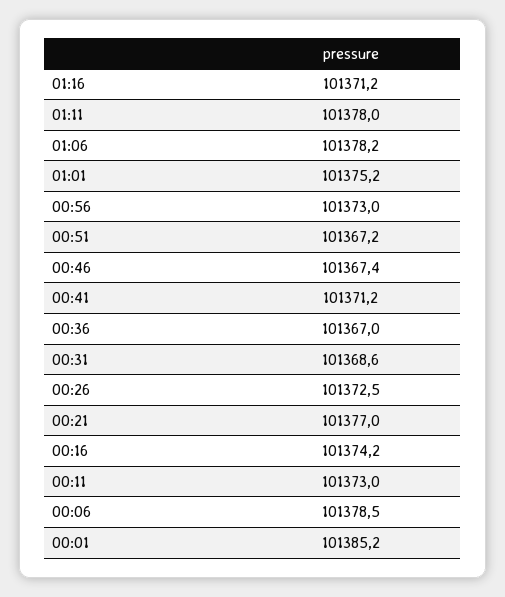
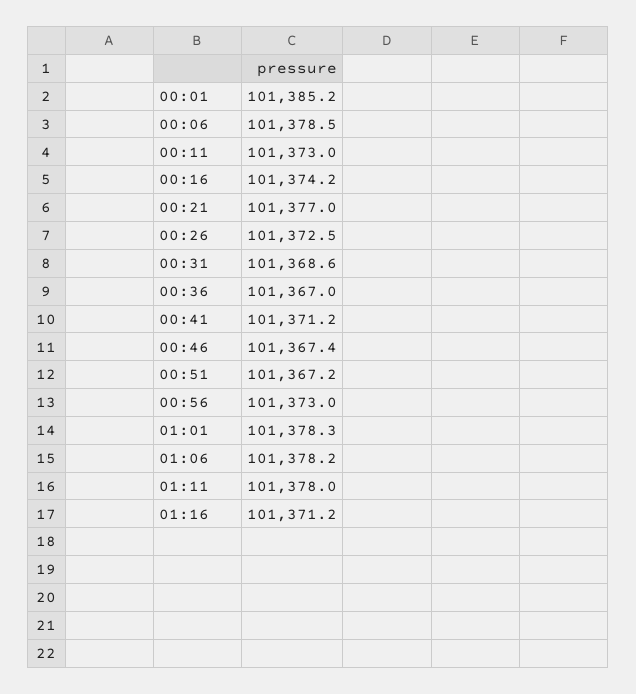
01:01: 101375.2 -> 101378.3

